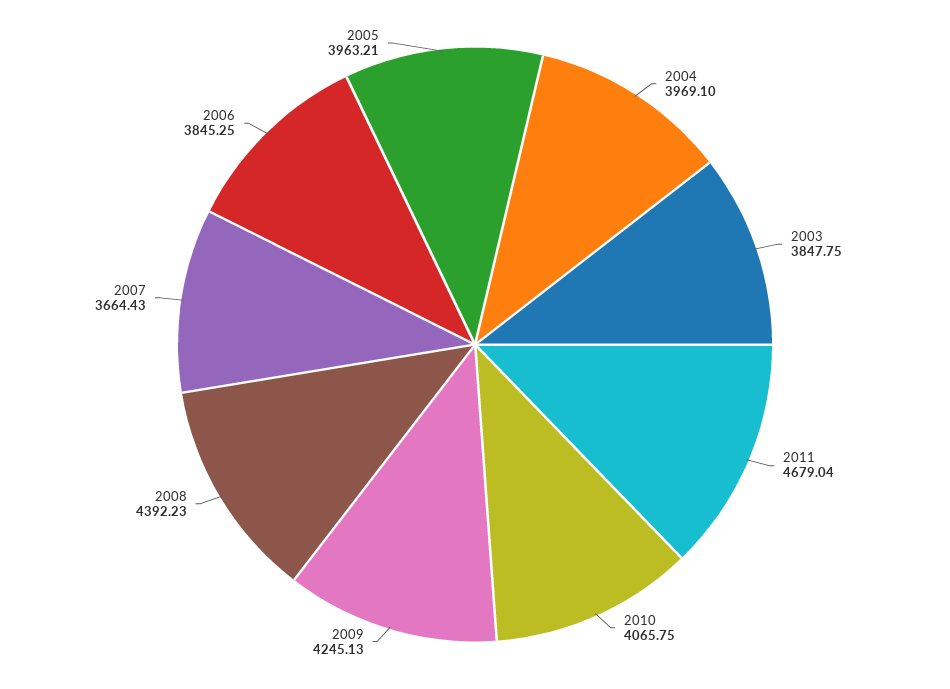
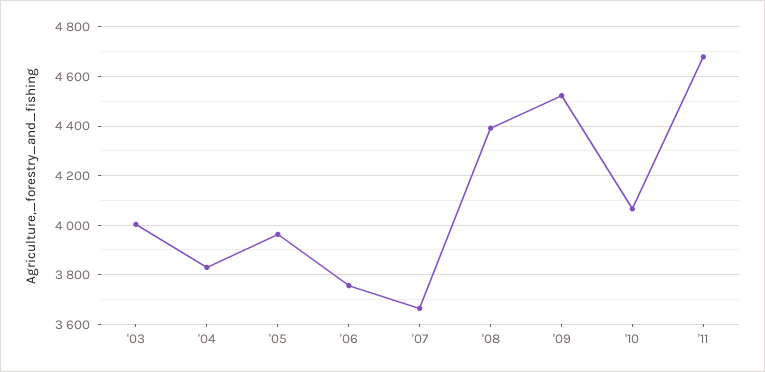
2004: 3969.1 -> 3825
2003: 3847.75 -> 4000
2009: 4245.13 -> 4525
2006: 3845.25 -> 3750

